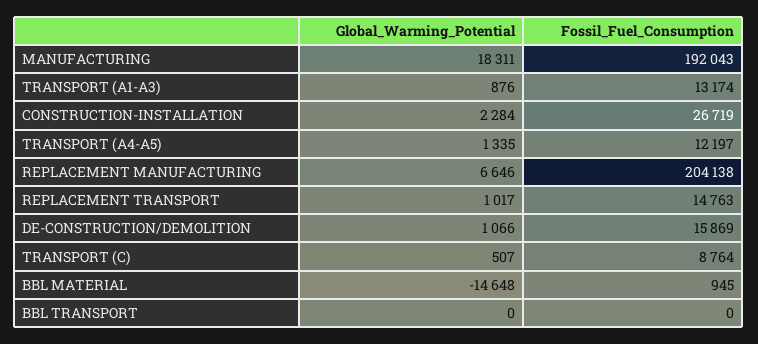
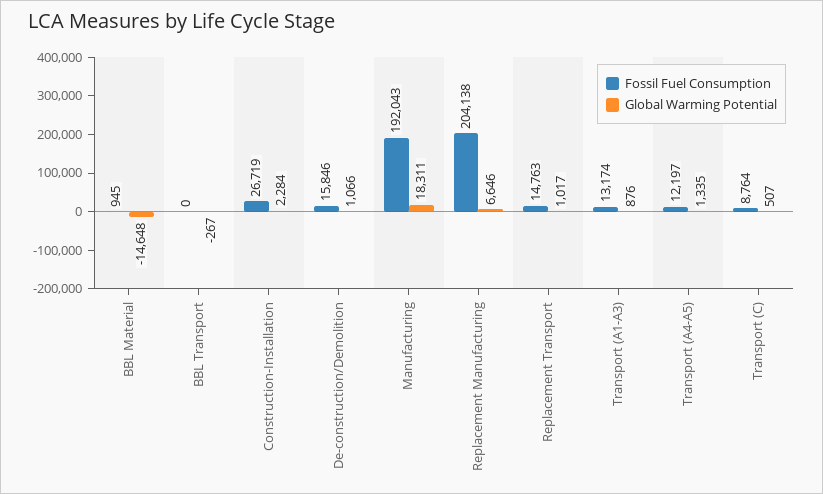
Fossil_Fuel_Consumption, DE-CONSTRUCTION/DEMOLITION: 15869 -> 15846
Global_Warming_Potential, BBL TRANSPORT: 0 -> -267

